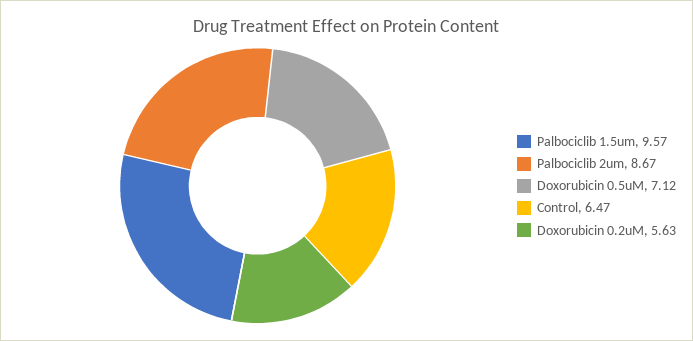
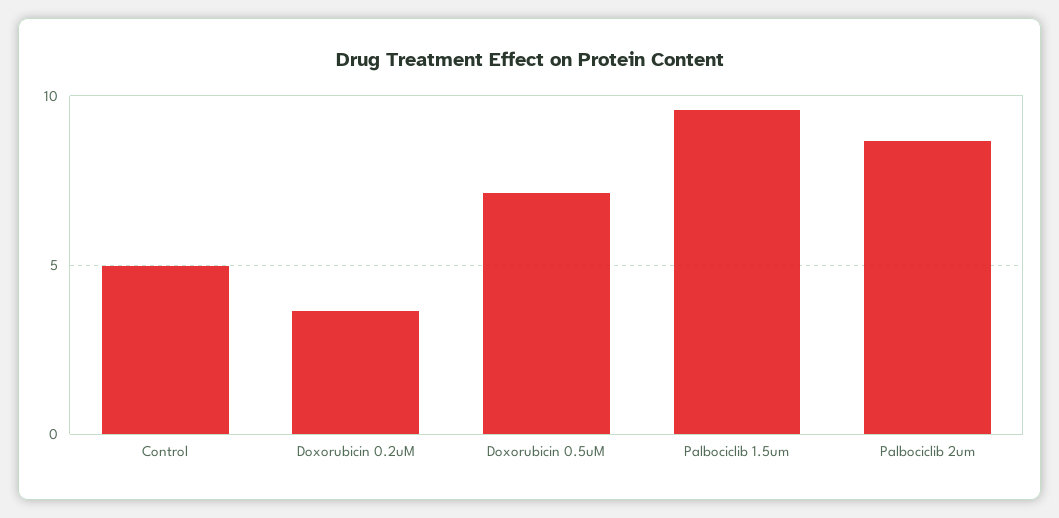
Control: 6.47 -> 5
Doxorubicin 0.2uM: 5.63 -> 3.5

